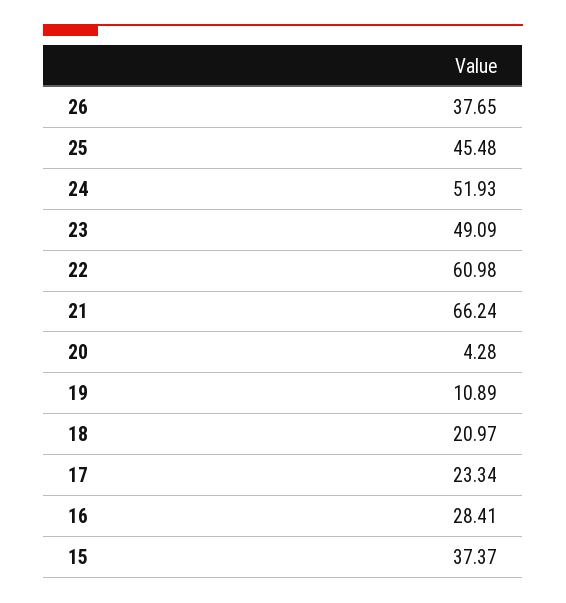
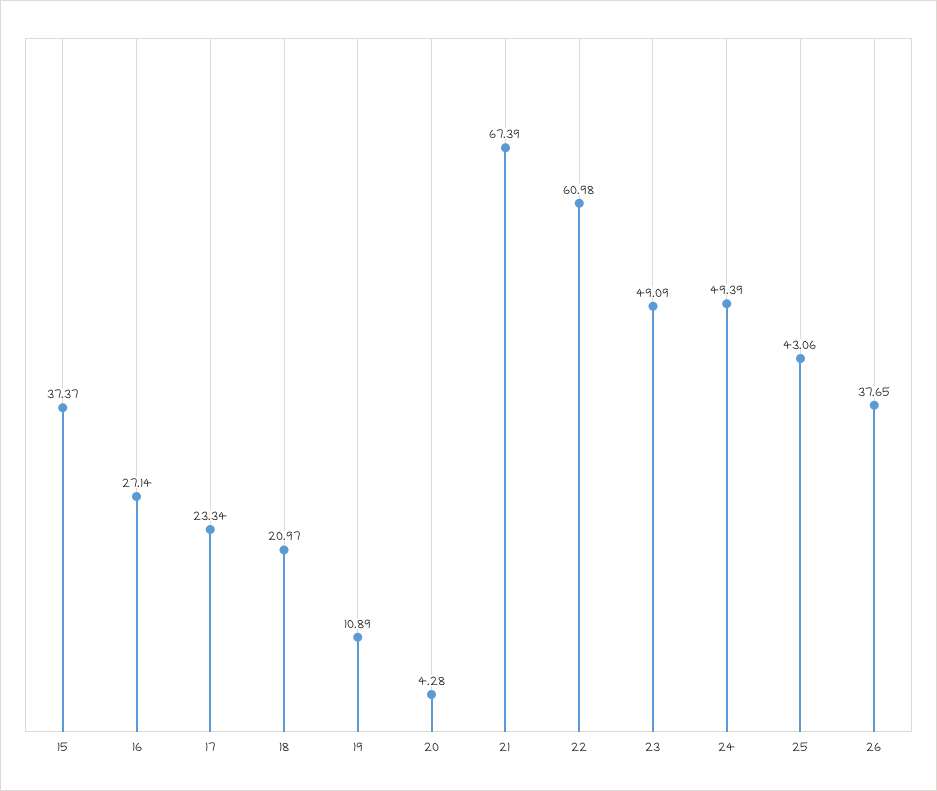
25: 45.48 -> 43.06
24: 51.93 -> 49.39
21: 66.24 -> 67.39
16: 28.41 -> 27.14

